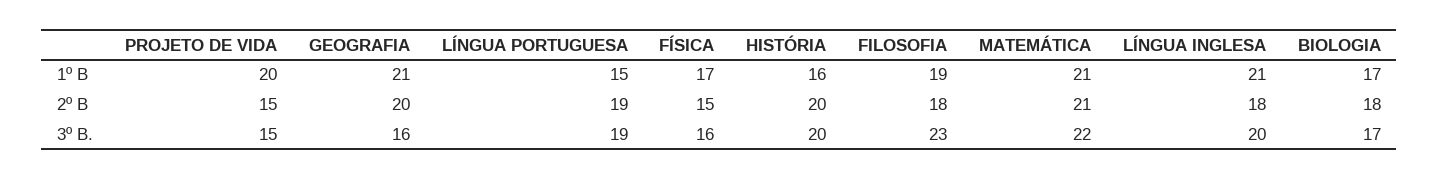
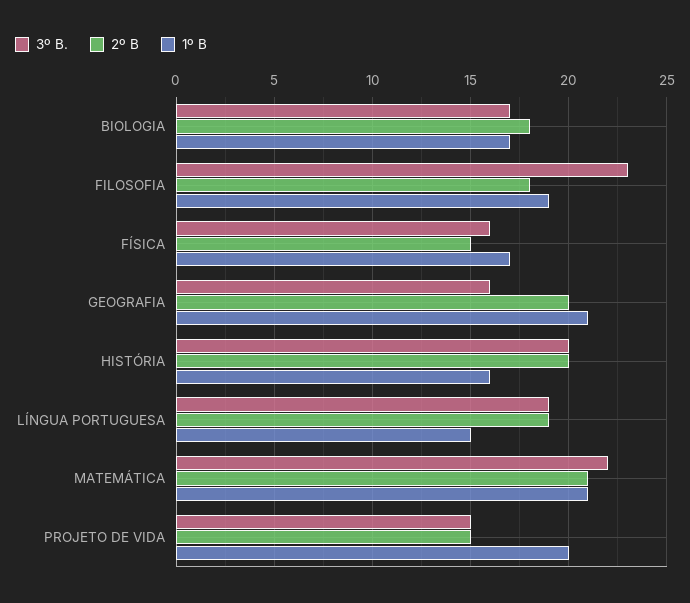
1º B, LÍNGUA INGLESA: 21 -> none
2º B, LÍNGUA INGLESA: 18 -> none
3º B., LÍNGUA INGLESA: 20 -> none

